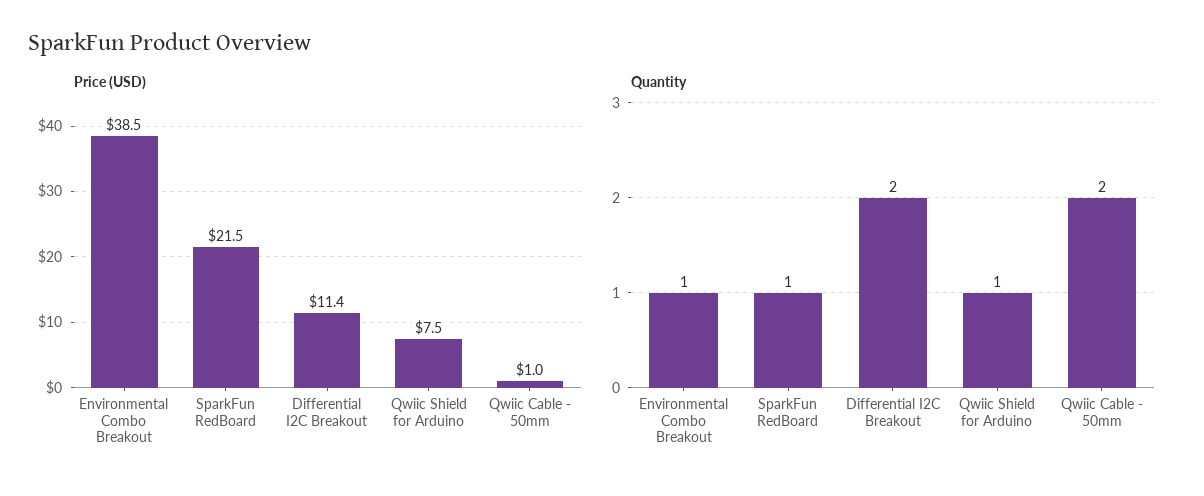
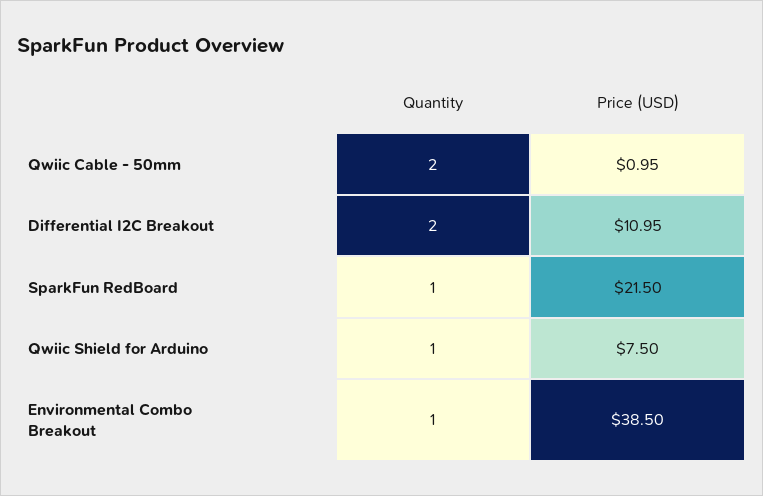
Price (USD), Differential I2C Breakout: 11.4 -> 10.95

